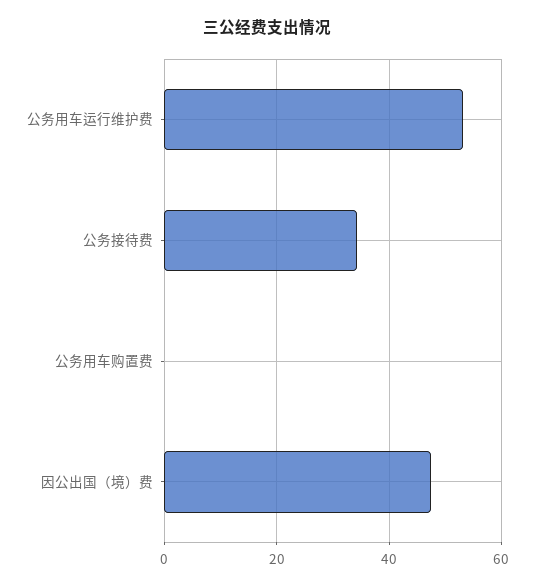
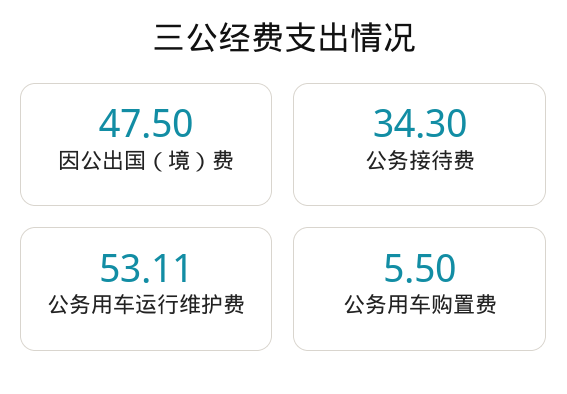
公务用车购置费: 0 -> 5.5

